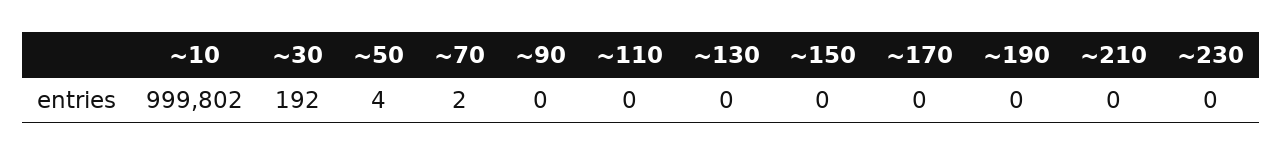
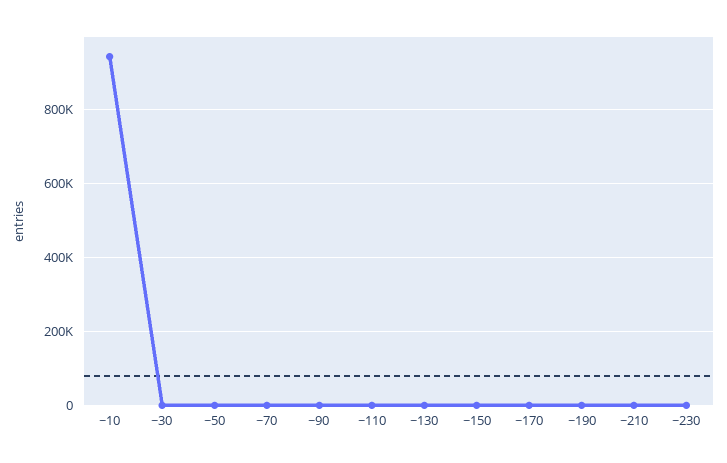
~10: 999802 -> 940000

